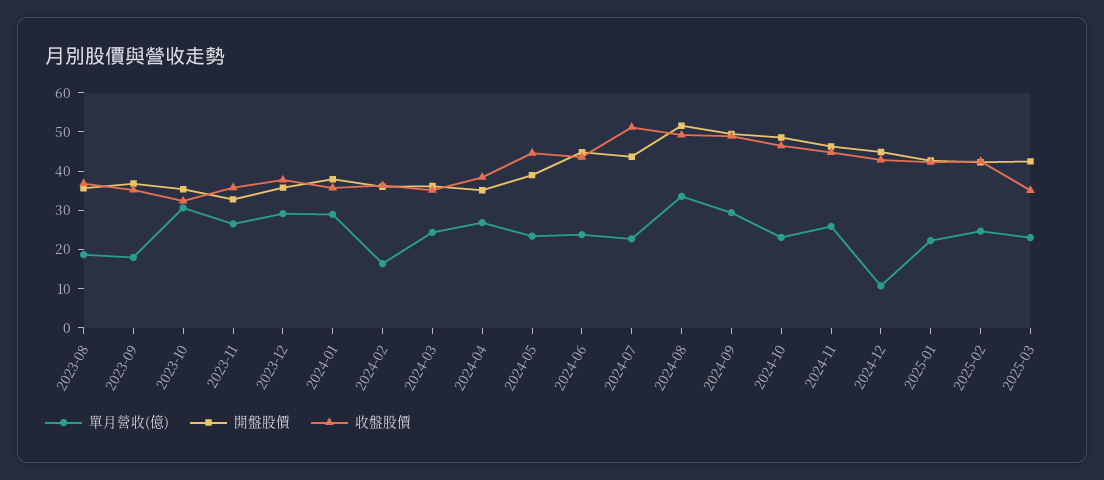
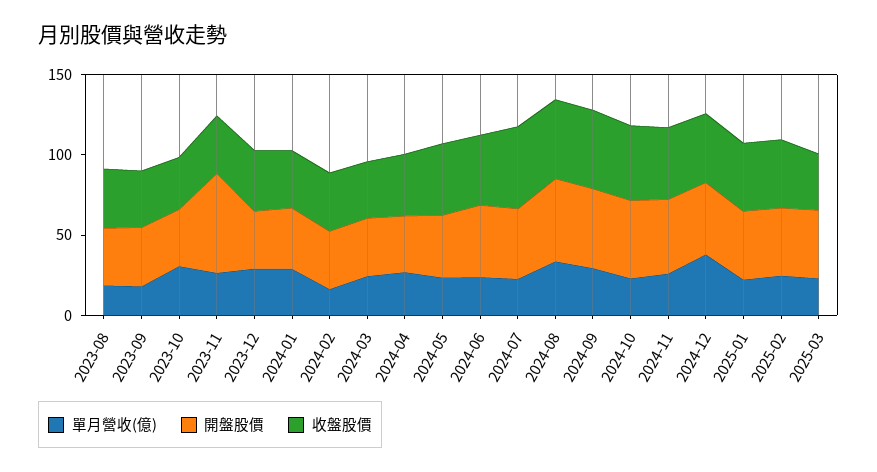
開盤股價, 2023-11: 32.5 -> 60
單月營收(億), 2024-12: 10 -> 40

